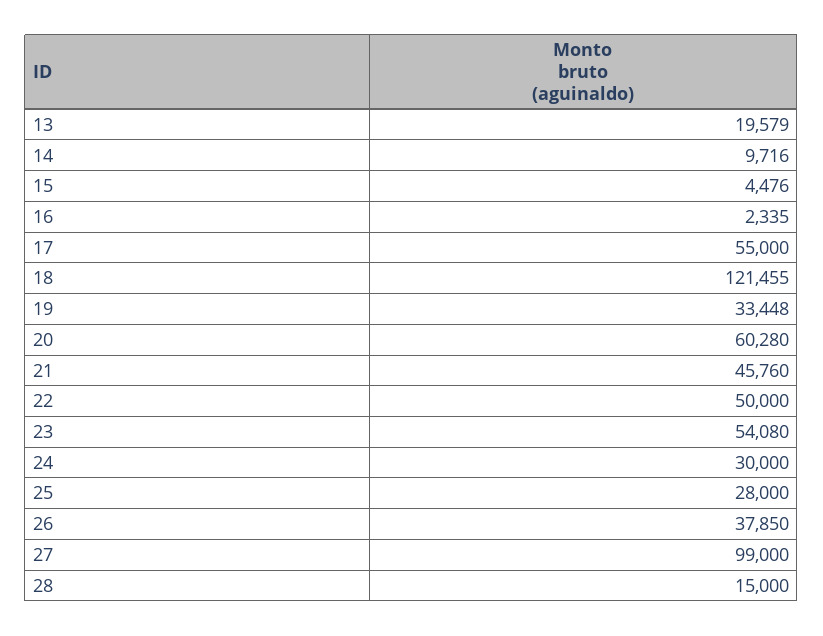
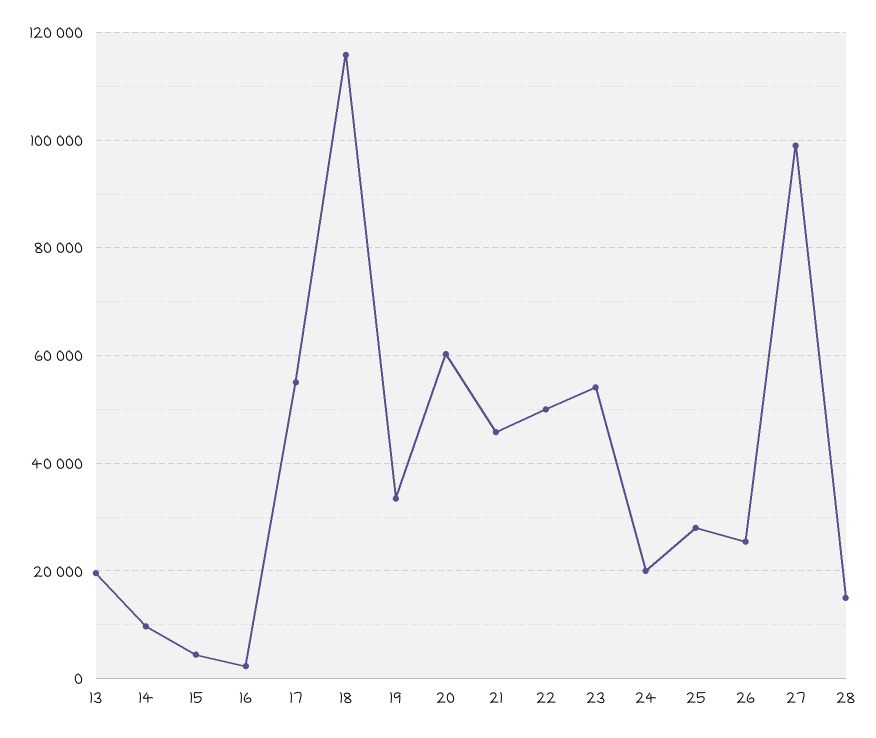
18: 121455 -> 116000
24: 30000 -> 20000
26: 37850 -> 26000

